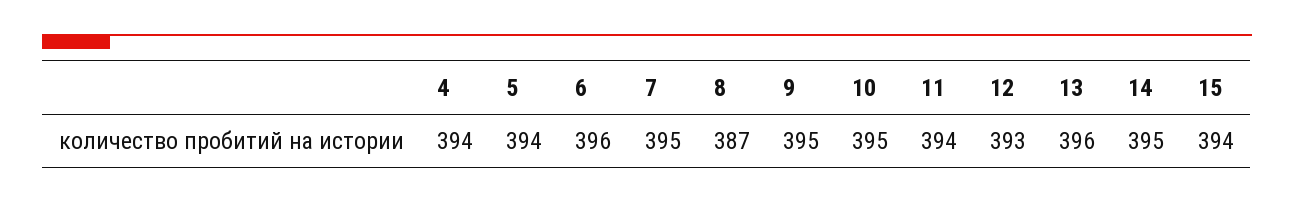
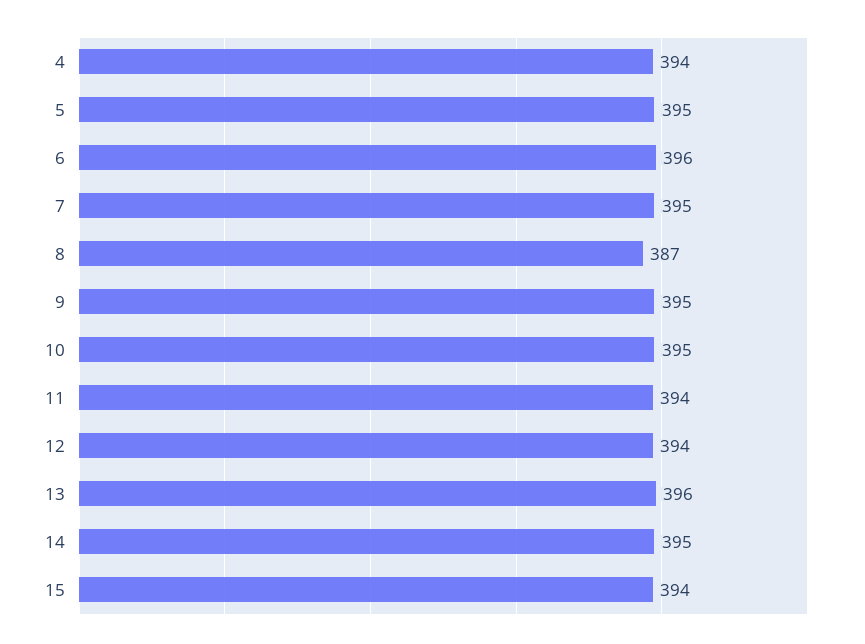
5: 394 -> 395
12: 393 -> 394

